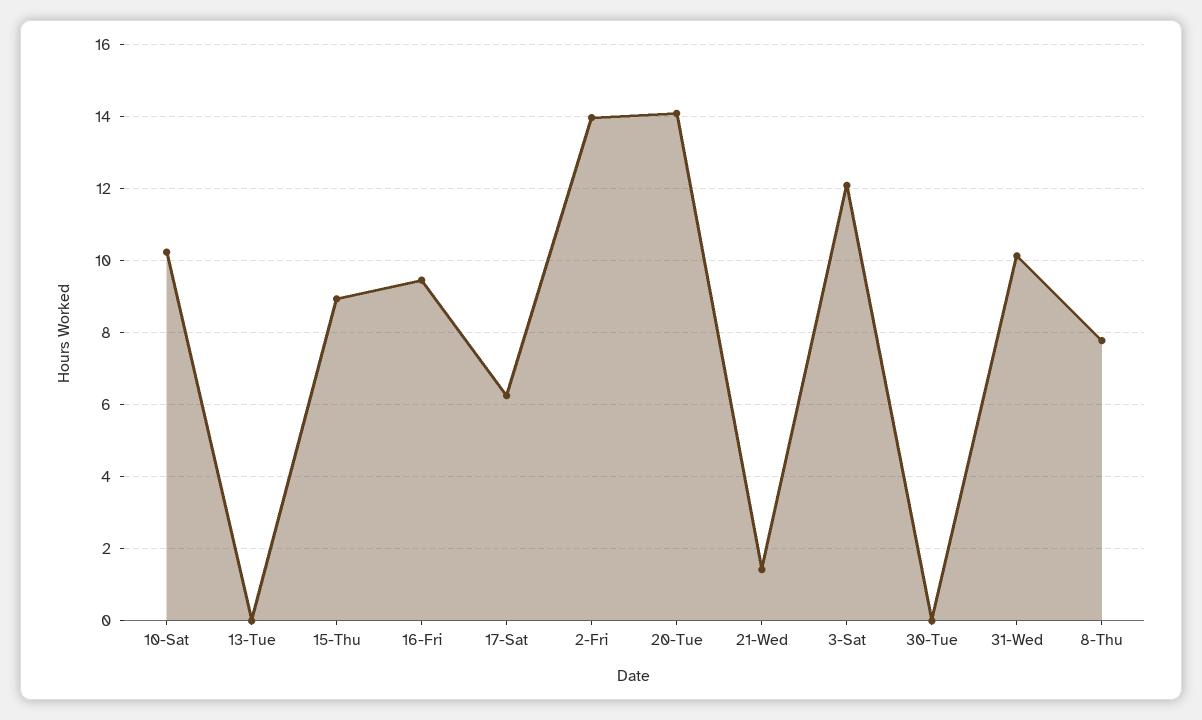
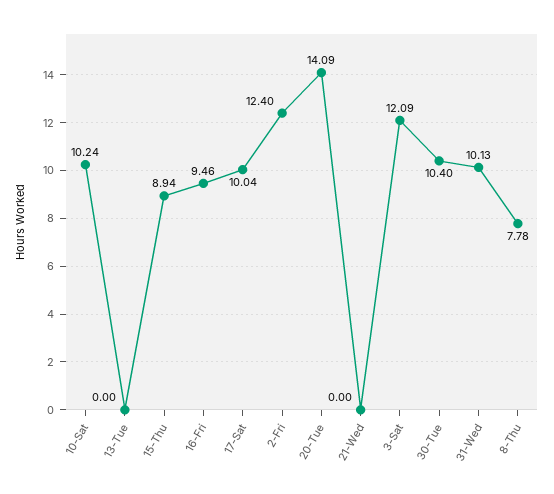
17-Sat: 6.2 -> 10.04
2-Fri: 14 -> 12.4
21-Wed: 1.4 -> 0
30-Tue: 0 -> 10.4

